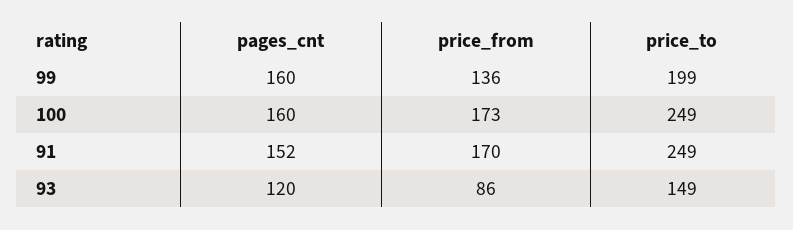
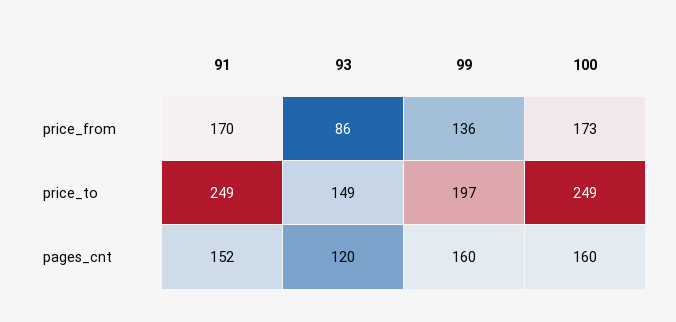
price_to, 99: 199 -> 197

